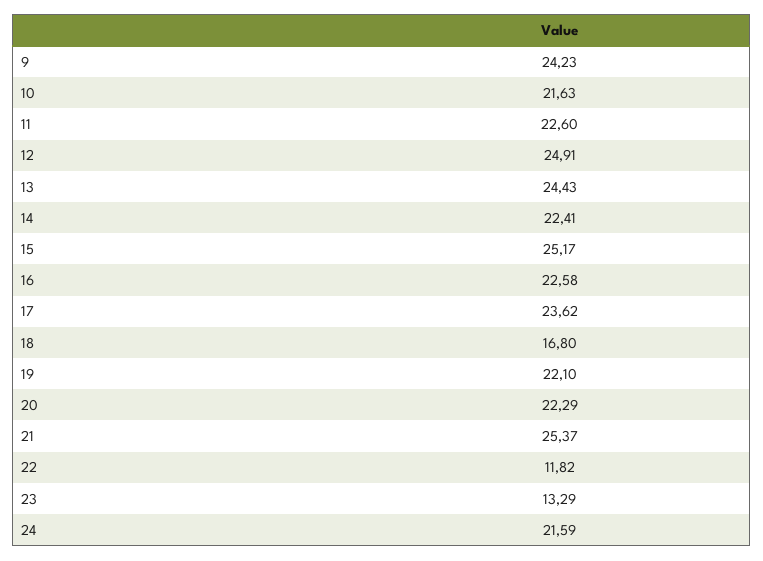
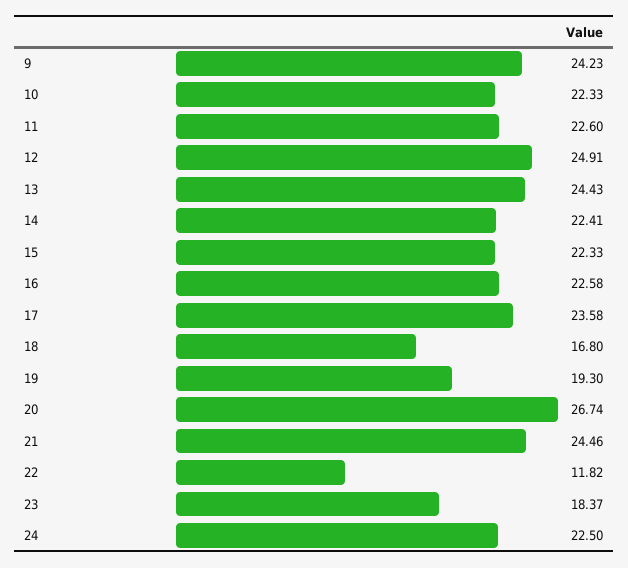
10: 21.63 -> 22.33
15: 25.17 -> 22.33
17: 23.62 -> 23.58
19: 22.1 -> 19.3
20: 22.29 -> 26.74
21: 25.37 -> 24.46
23: 13.29 -> 18.37
24: 21.59 -> 22.5

